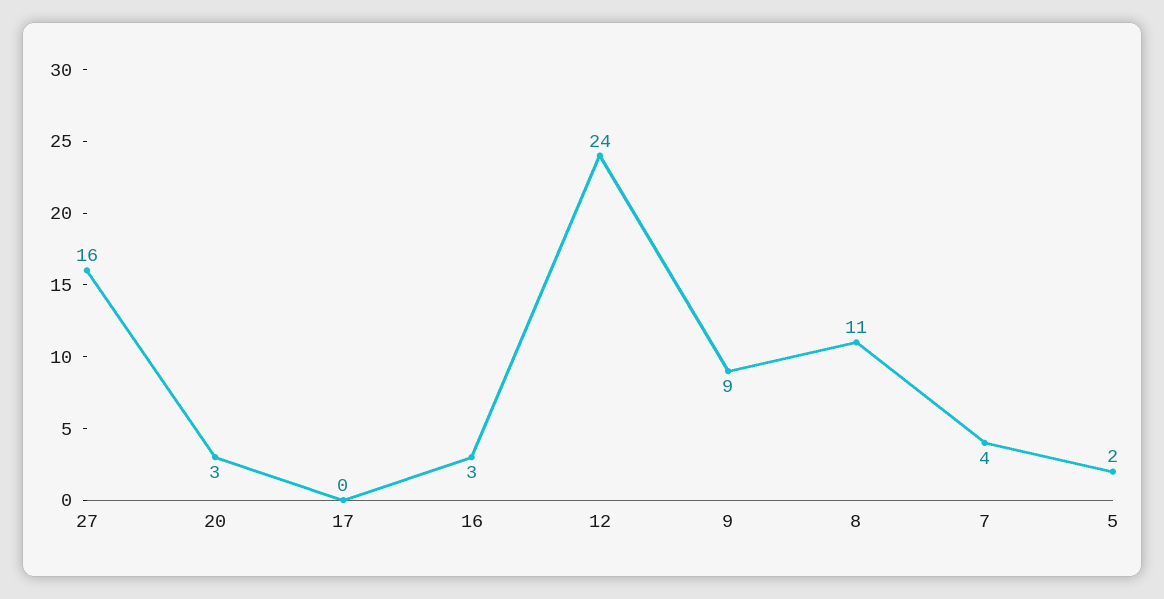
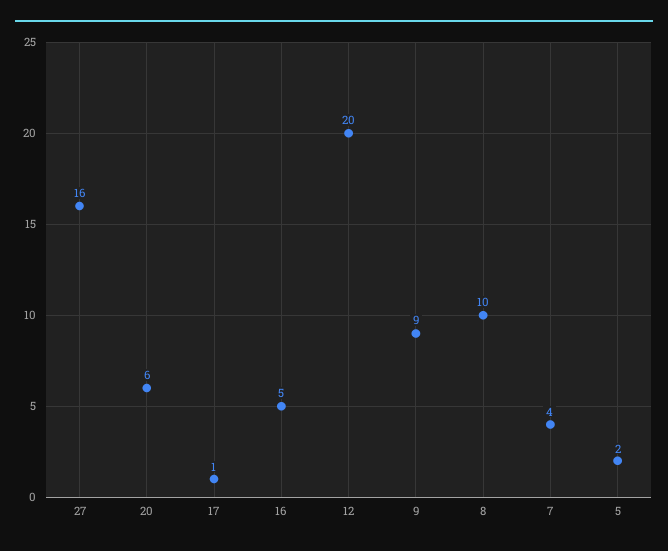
20: 3 -> 6
17: 0 -> 1
16: 3 -> 5
12: 24 -> 20
8: 11 -> 10

